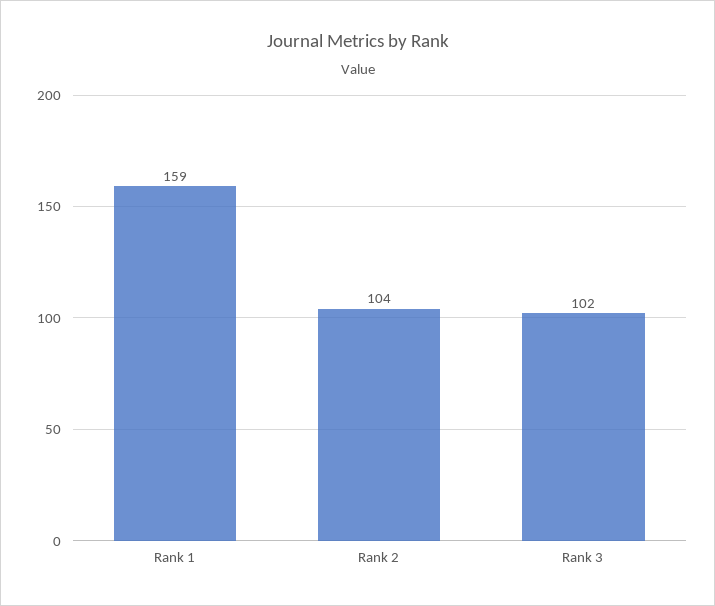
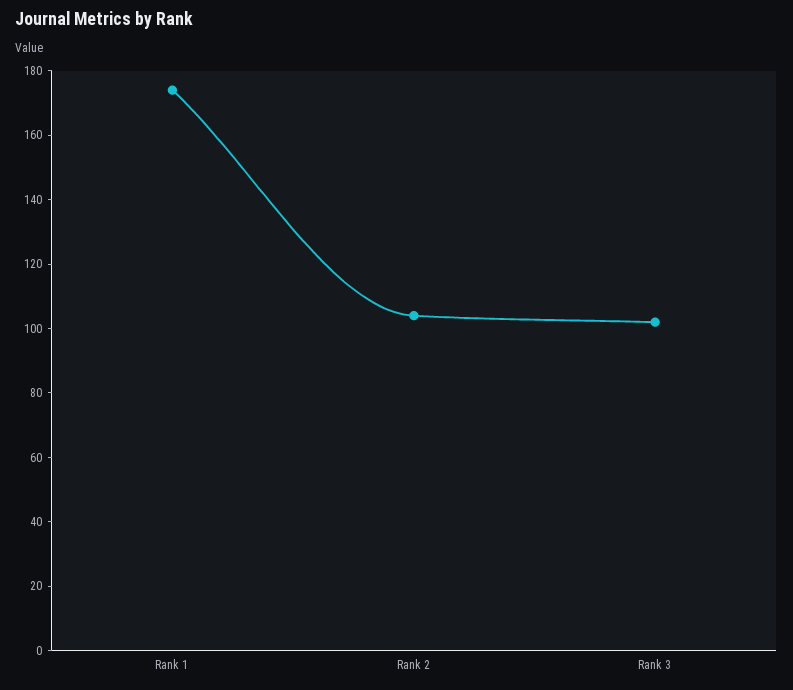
Rank 1: 159 -> 175

